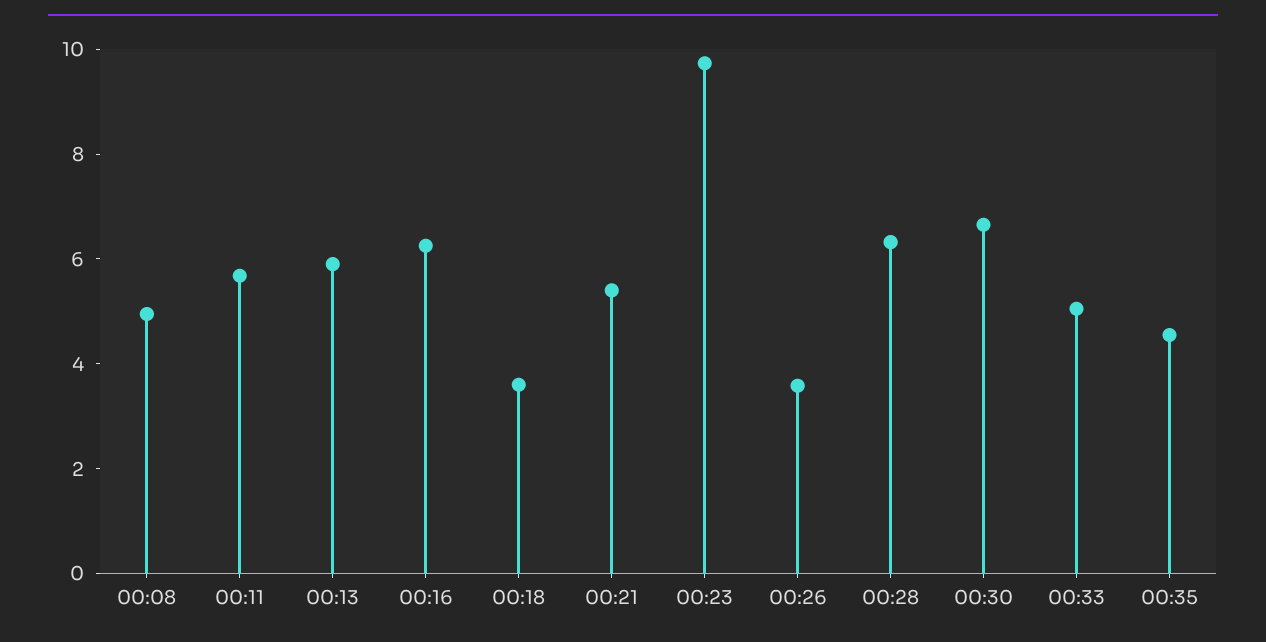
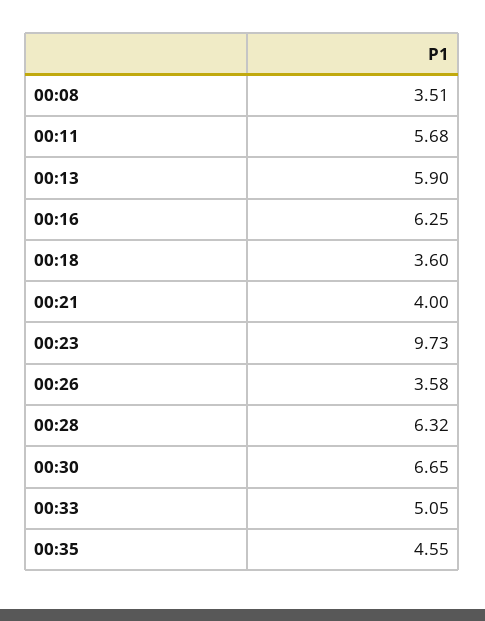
00:08: 5 -> 3.51
00:21: 5.5 -> 4

